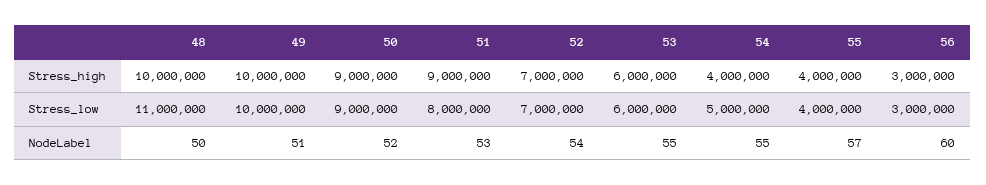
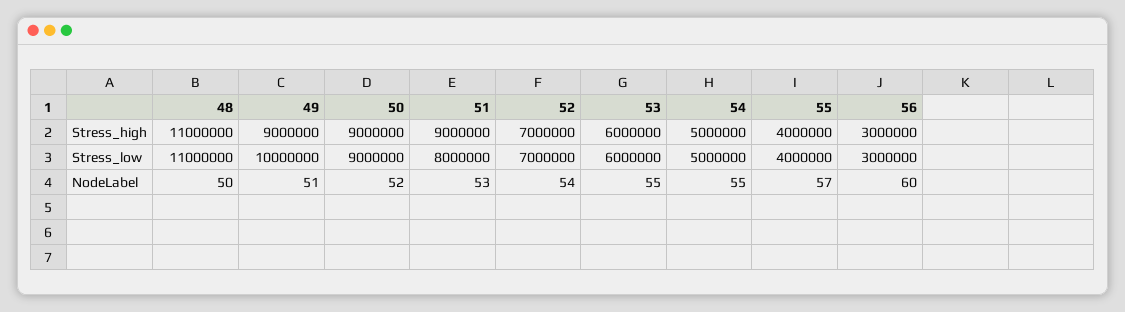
48, Stress_high: 10000000 -> 11000000
49, Stress_high: 10000000 -> 9000000
54, Stress_high: 4000000 -> 5000000

